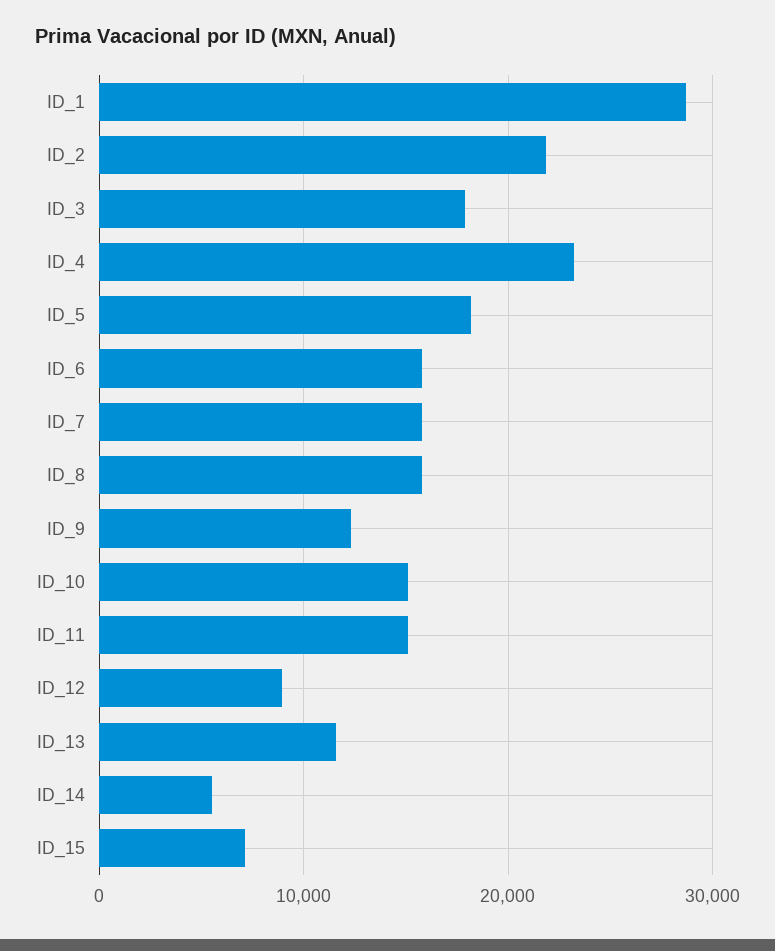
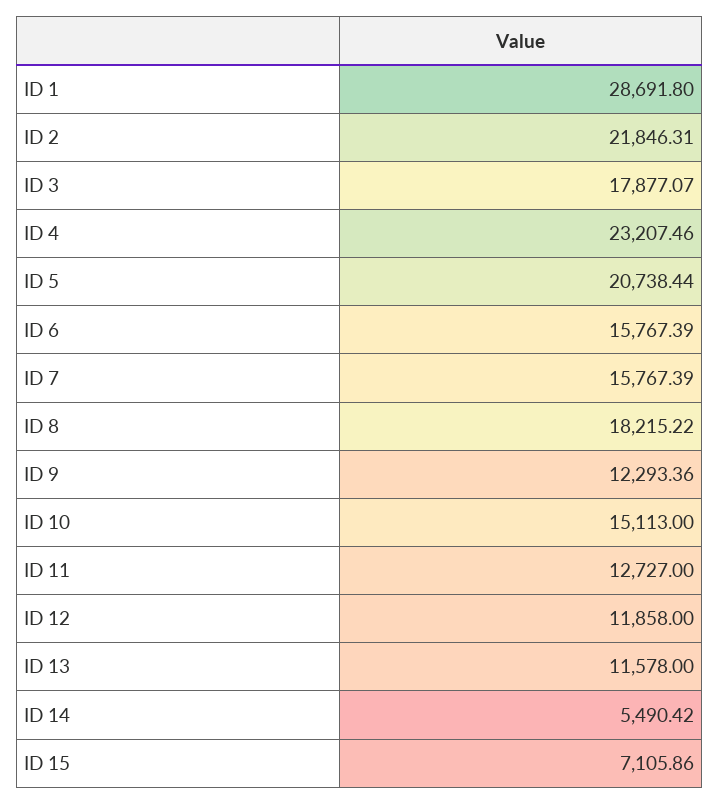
ID_5: 18000 -> 20738.44
ID_8: 16000 -> 18215.22
ID_11: 15000 -> 12727
ID_12: 9000 -> 11858

